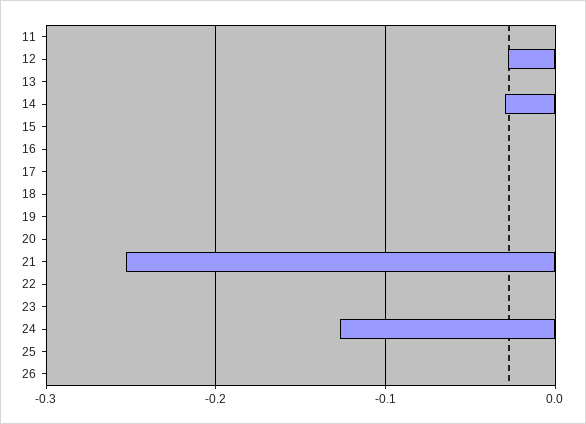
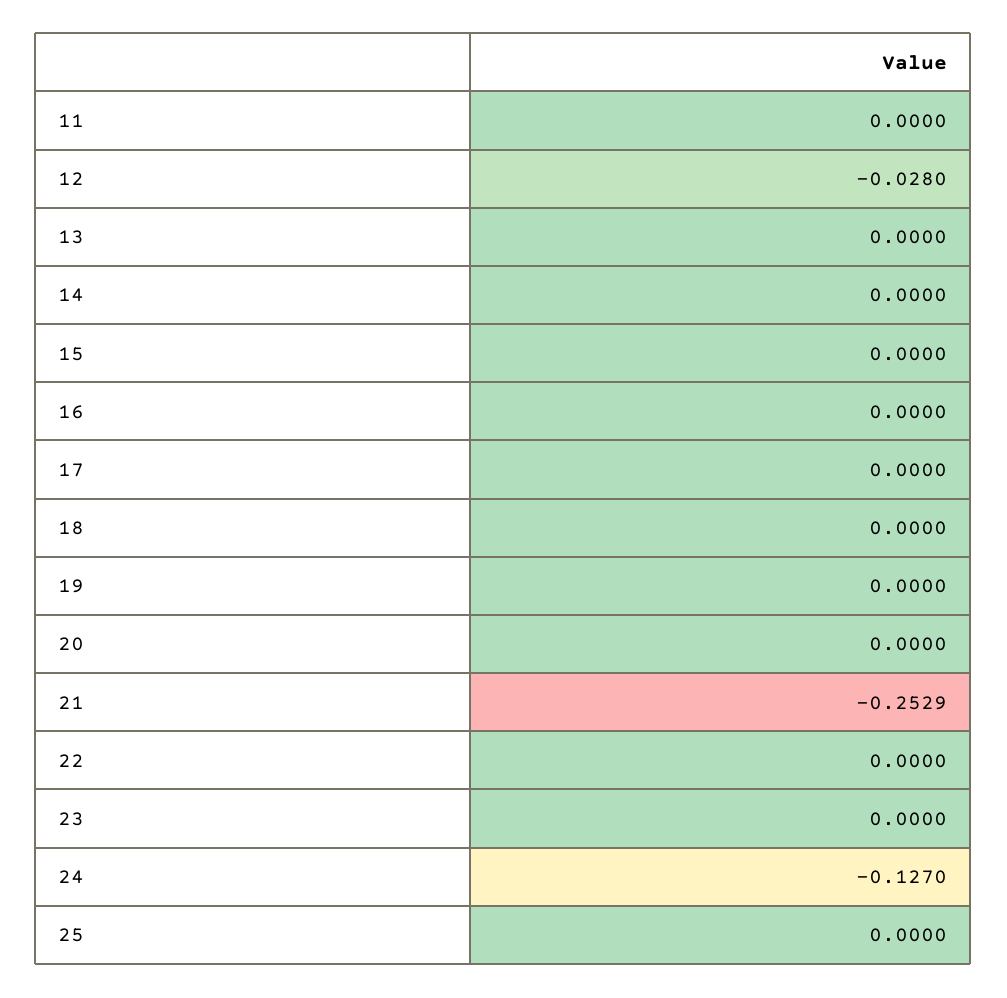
14: -0.03 -> 0
26: 0 -> none

